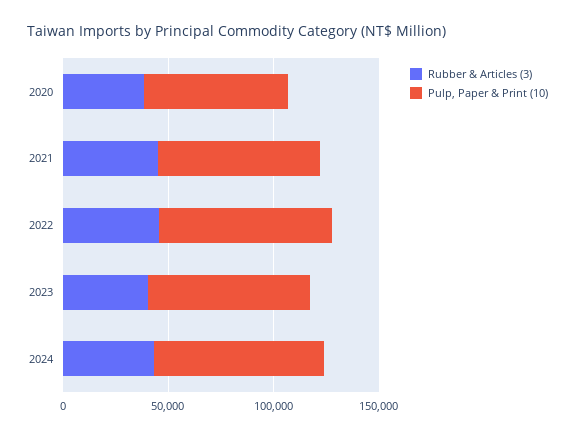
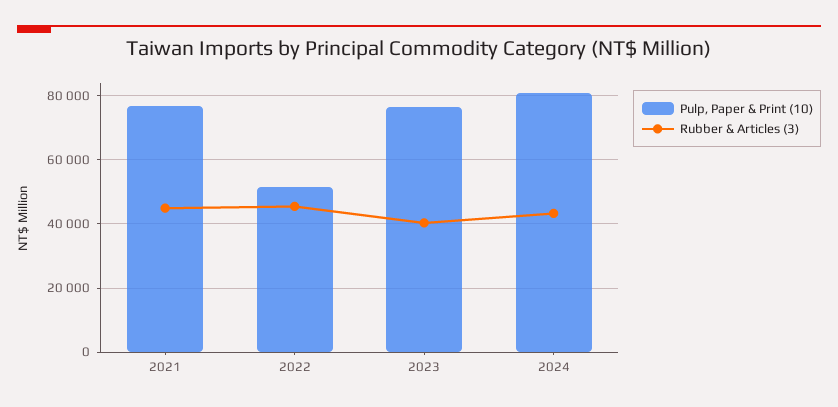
Rubber & Articles (3), 2020: 40000 -> none
Pulp, Paper & Print (10), 2020: 70000 -> none
Pulp, Paper & Print (10), 2022: 80000 -> 52000

